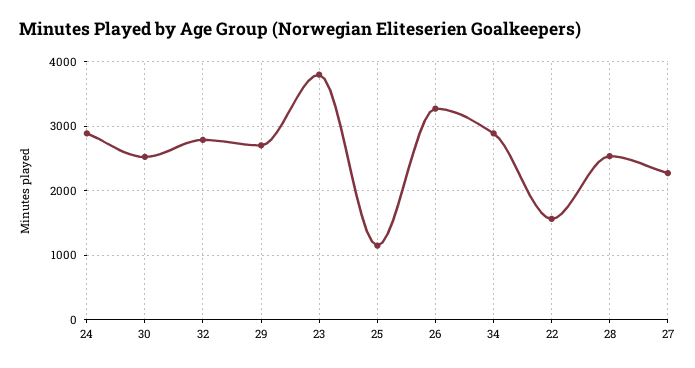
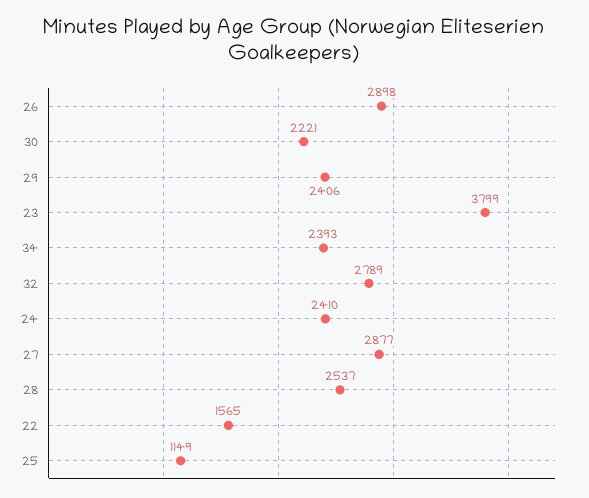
24: 2900 -> 2410
30: 2500 -> 2221
29: 2700 -> 2406
26: 3300 -> 2898
34: 2900 -> 2393
27: 2300 -> 2877

